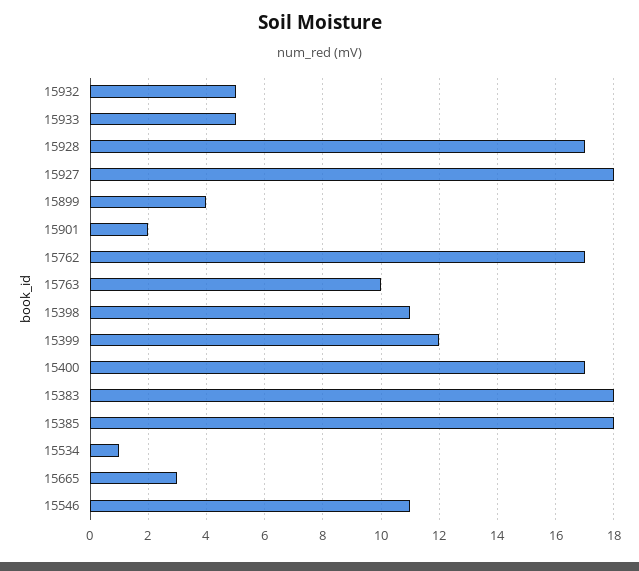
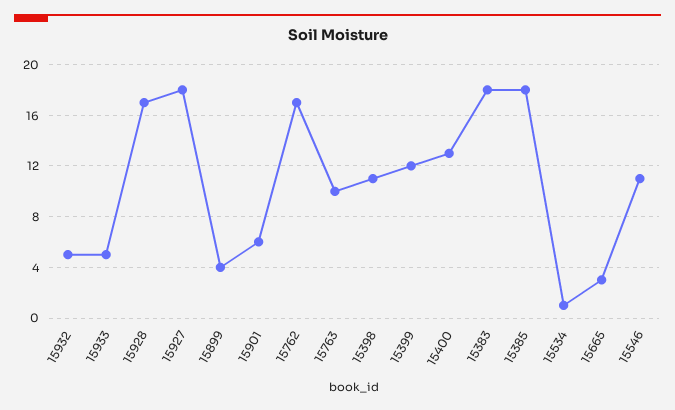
15901: 2 -> 6
15400: 17 -> 13

